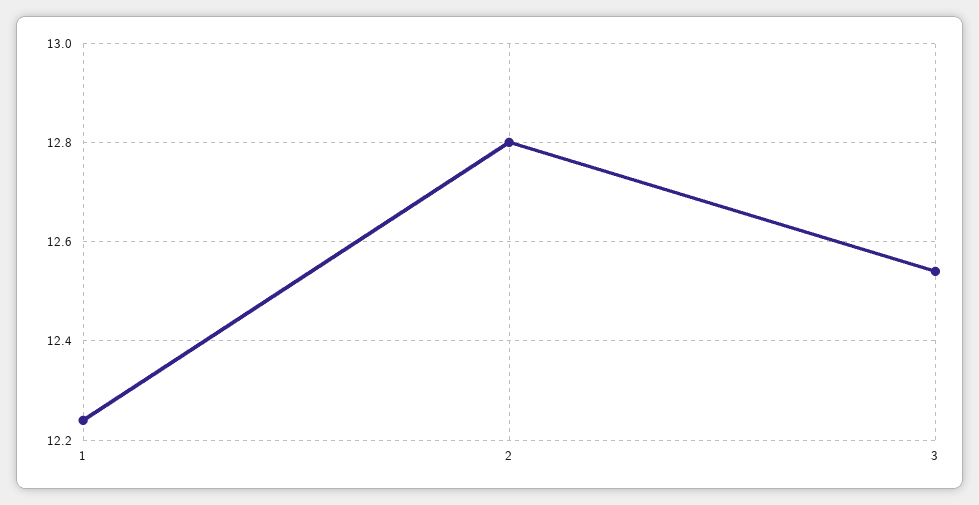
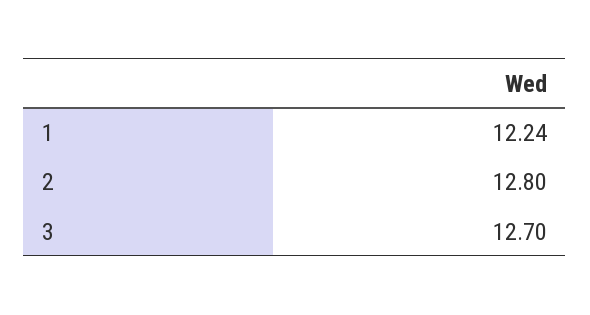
3: 12.55 -> 12.7

